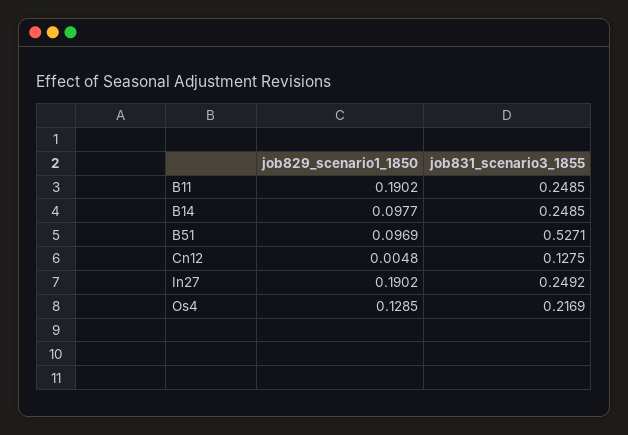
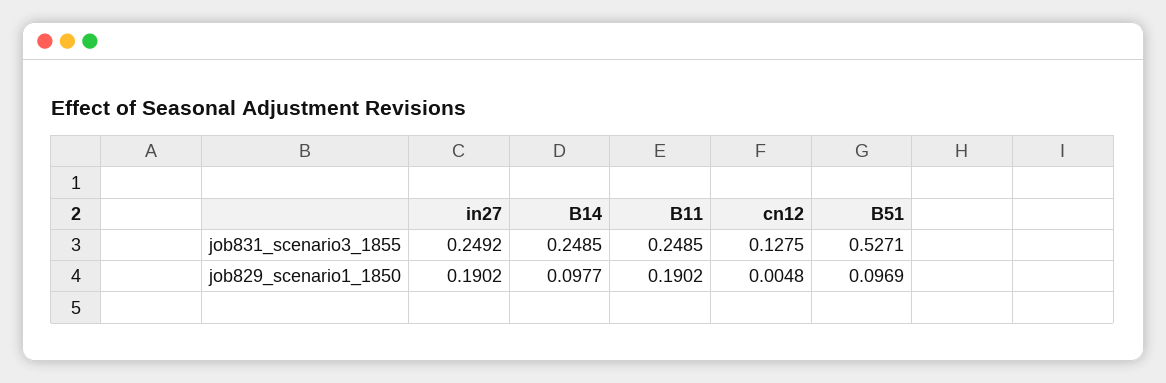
job829_scenario1_1850, Os4: 0.1285 -> none
job831_scenario3_1855, Os4: 0.2169 -> none

